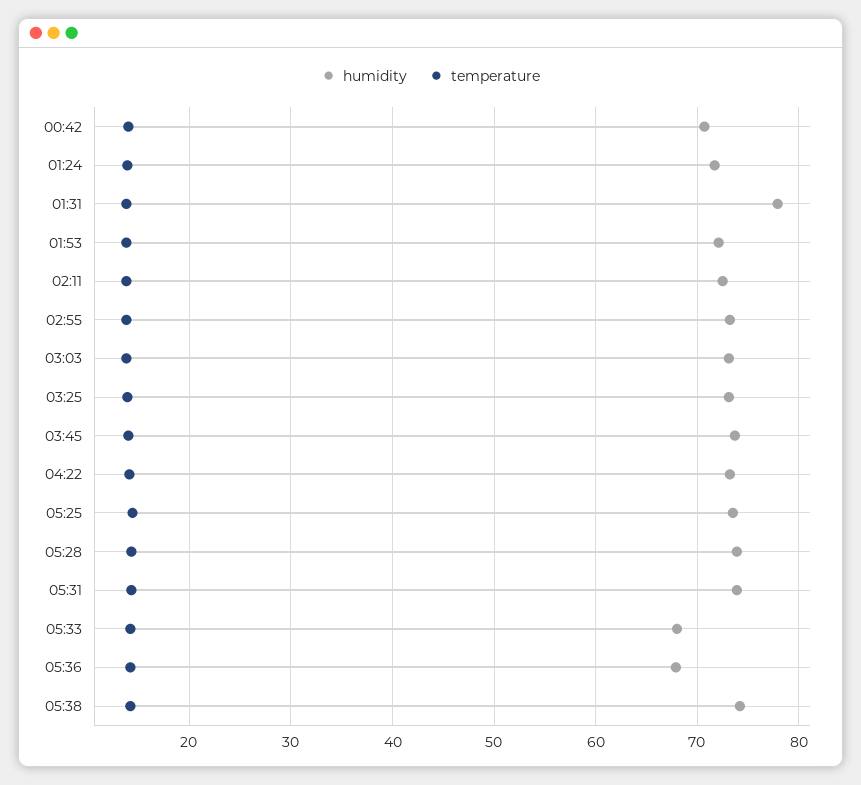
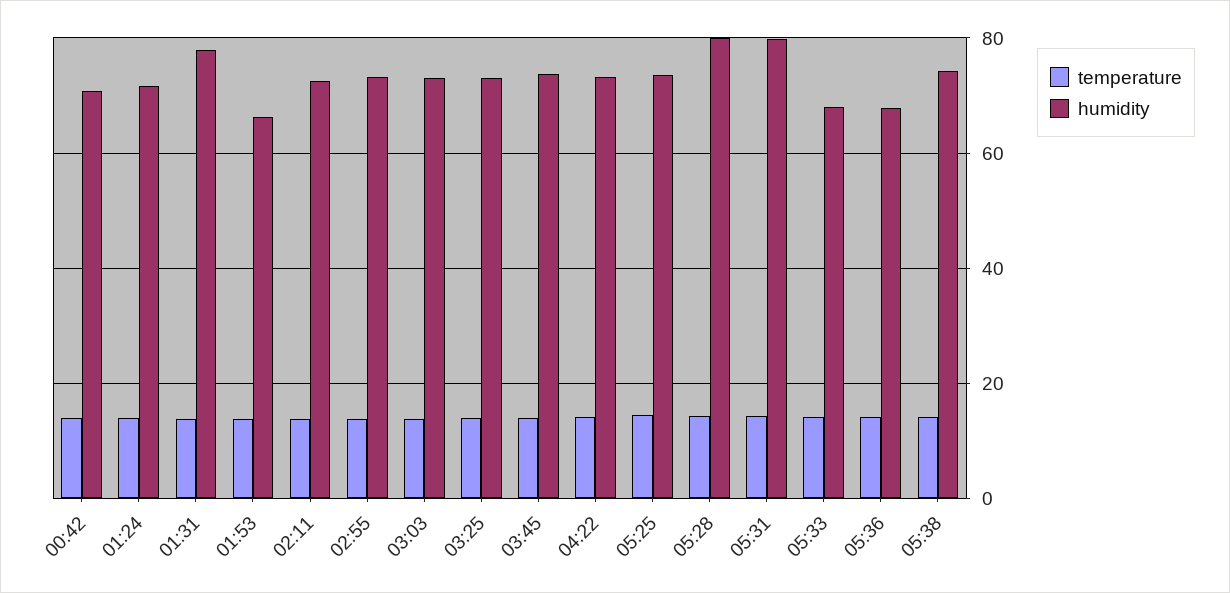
humidity, 01:53: 72 -> 66
humidity, 05:28: 74 -> 80
humidity, 05:31: 74 -> 80

